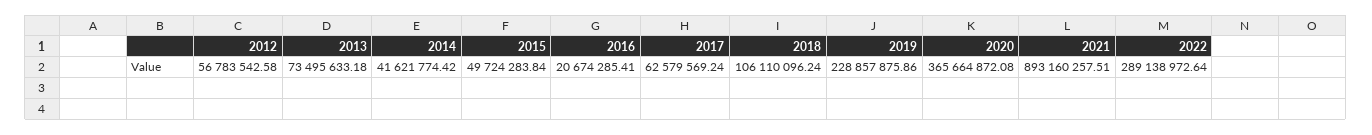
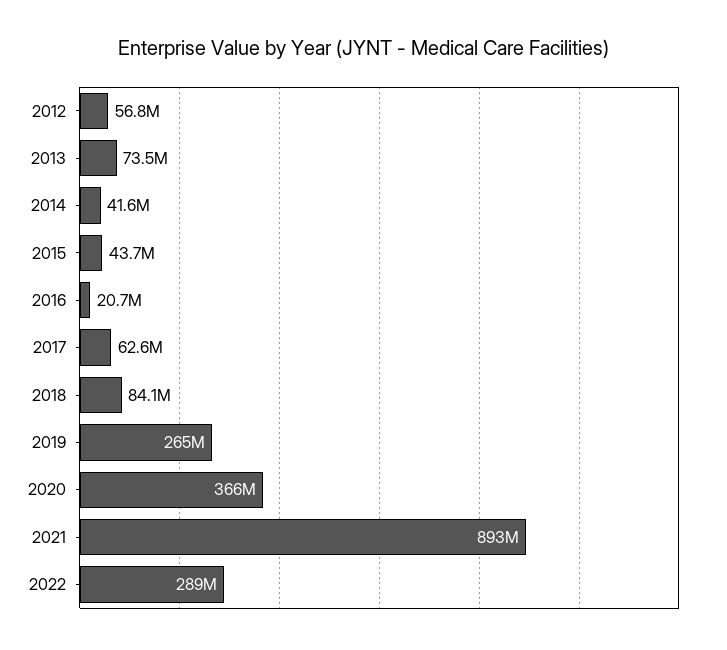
2015: 49724283.84 -> 43700000
2018: 106110096.24 -> 84100000
2019: 228857875.86 -> 265000000

